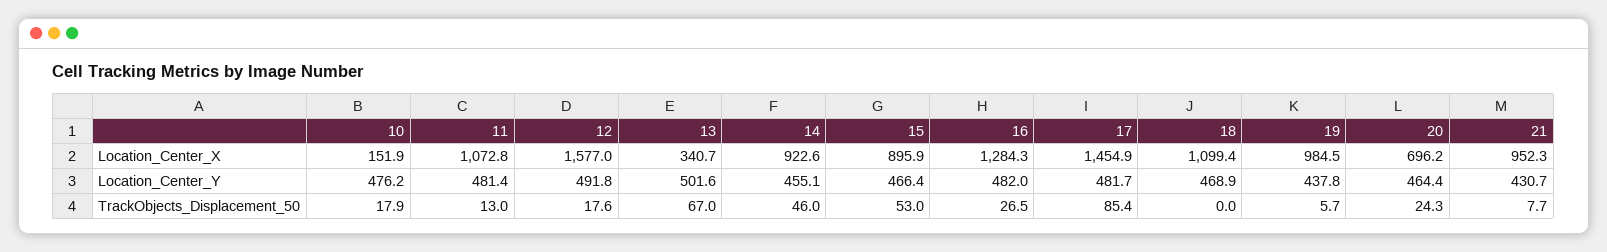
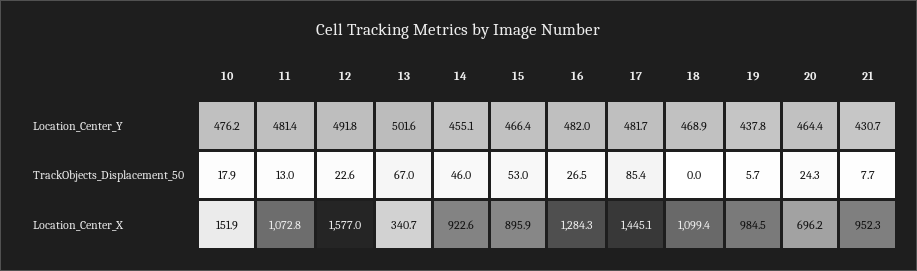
17, Location_Center_X: 1454.9 -> 1445.1
12, TrackObjects_Displacement_50: 17.6 -> 22.6

